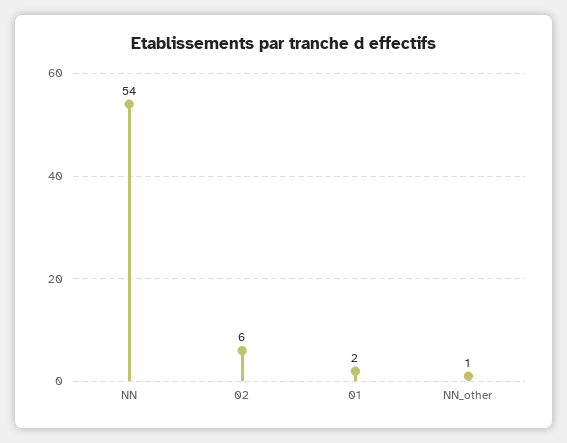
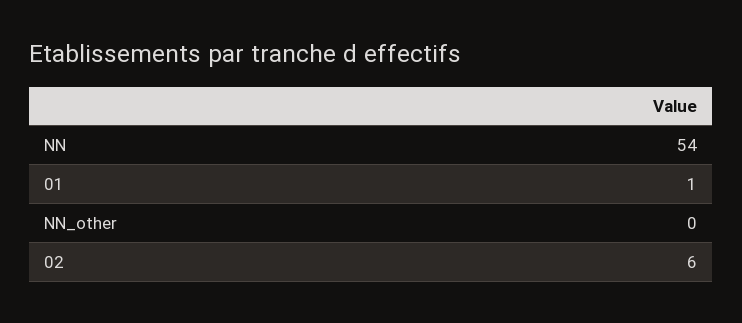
01: 2 -> 1
NN_other: 1 -> 0

